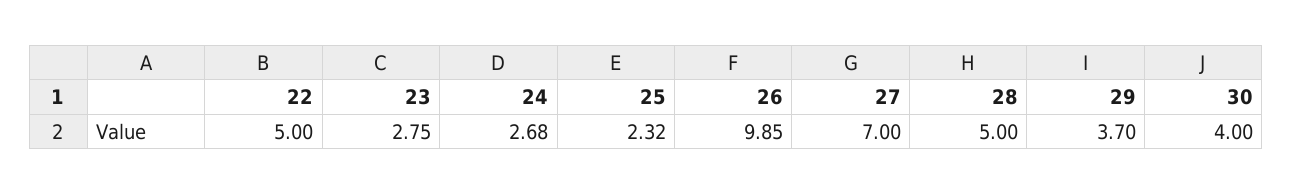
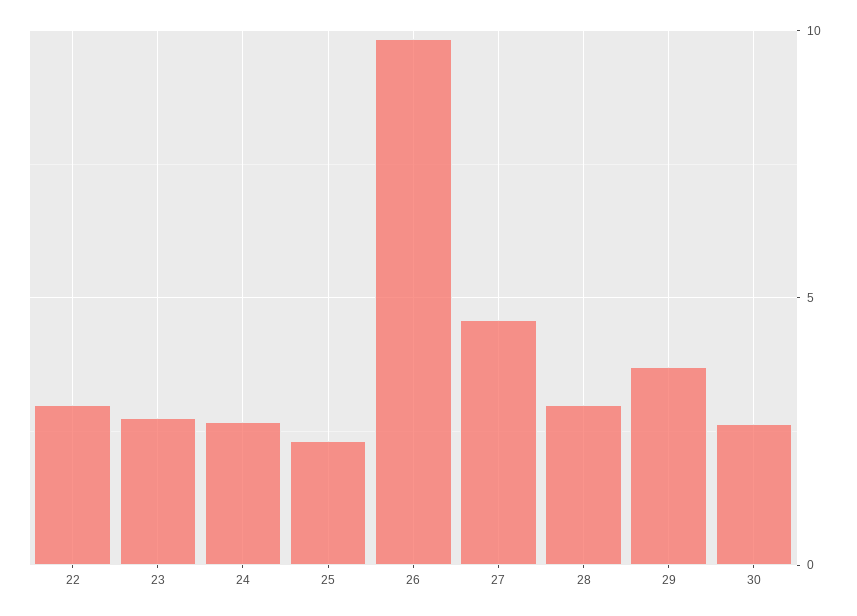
22: 5 -> 3
27: 7 -> 4.5
28: 5 -> 3
30: 4 -> 2.5

